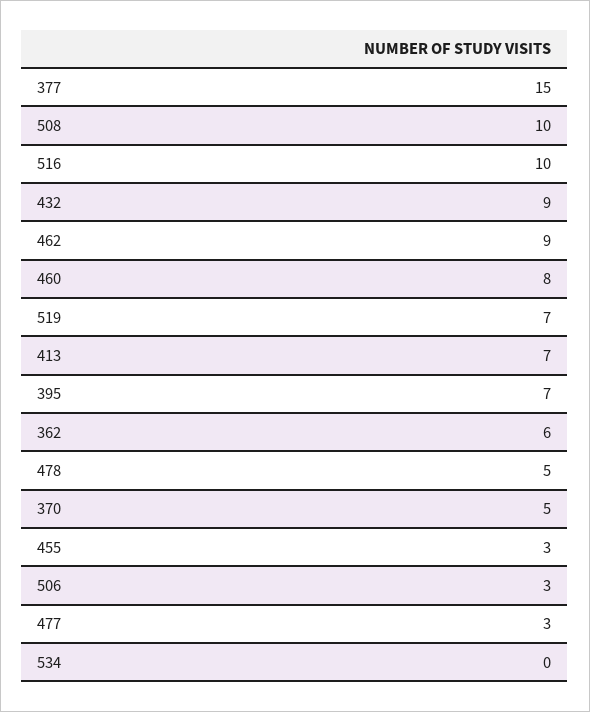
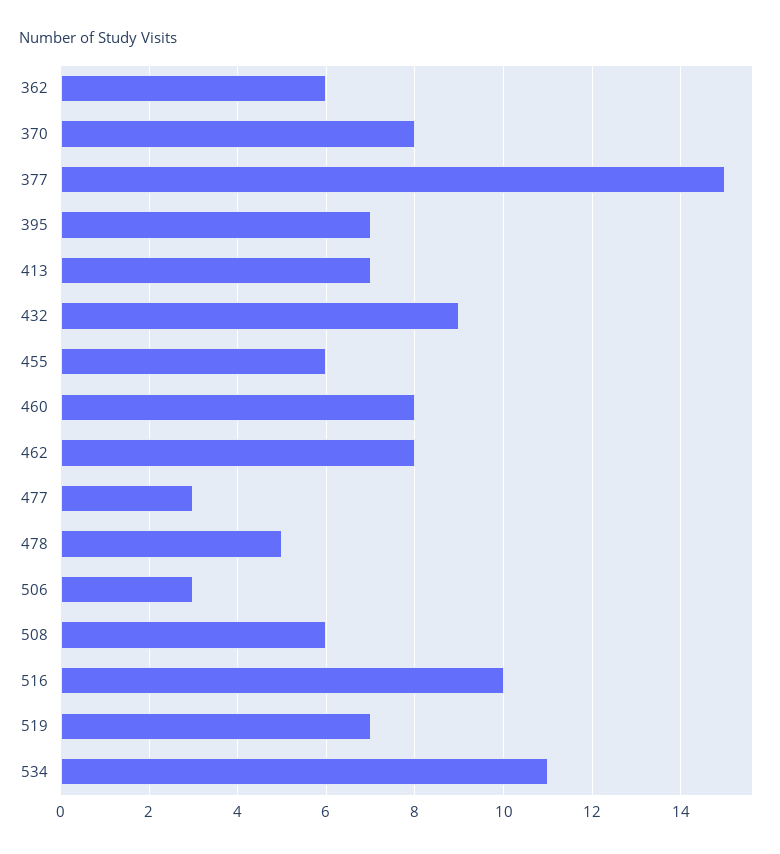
508: 10 -> 6
462: 9 -> 8
370: 5 -> 8
455: 3 -> 6
534: 0 -> 11

